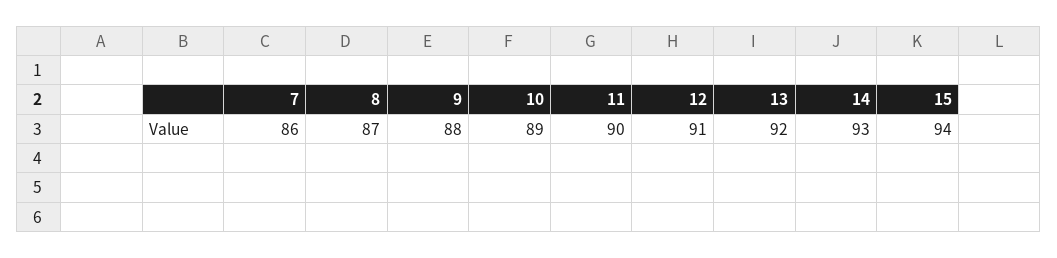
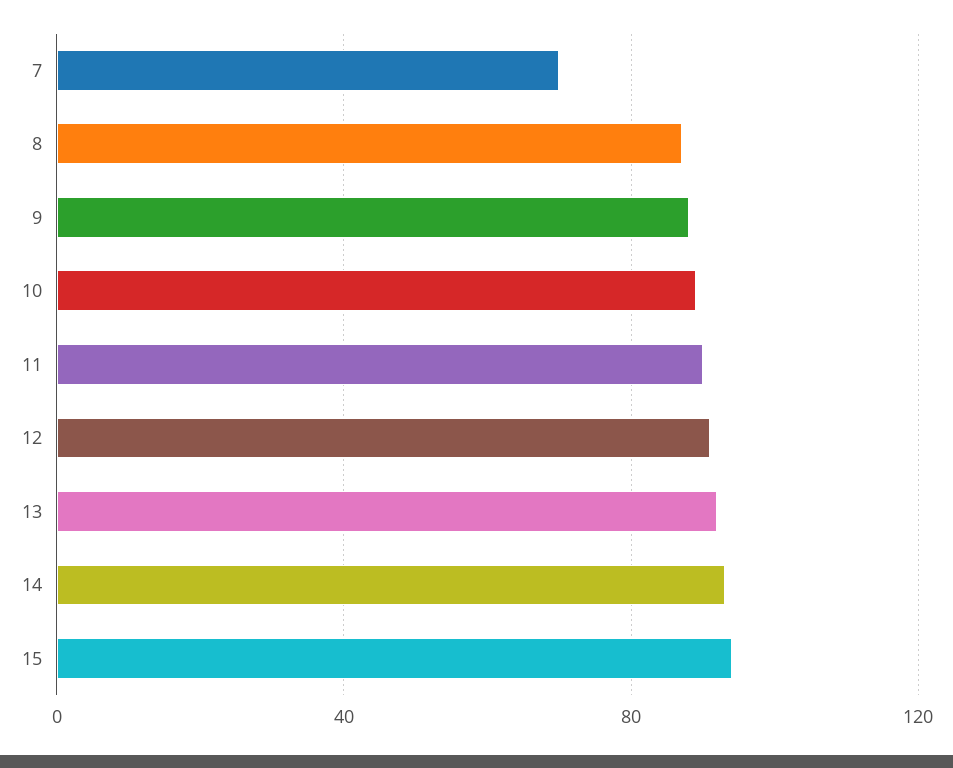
7: 86 -> 70

